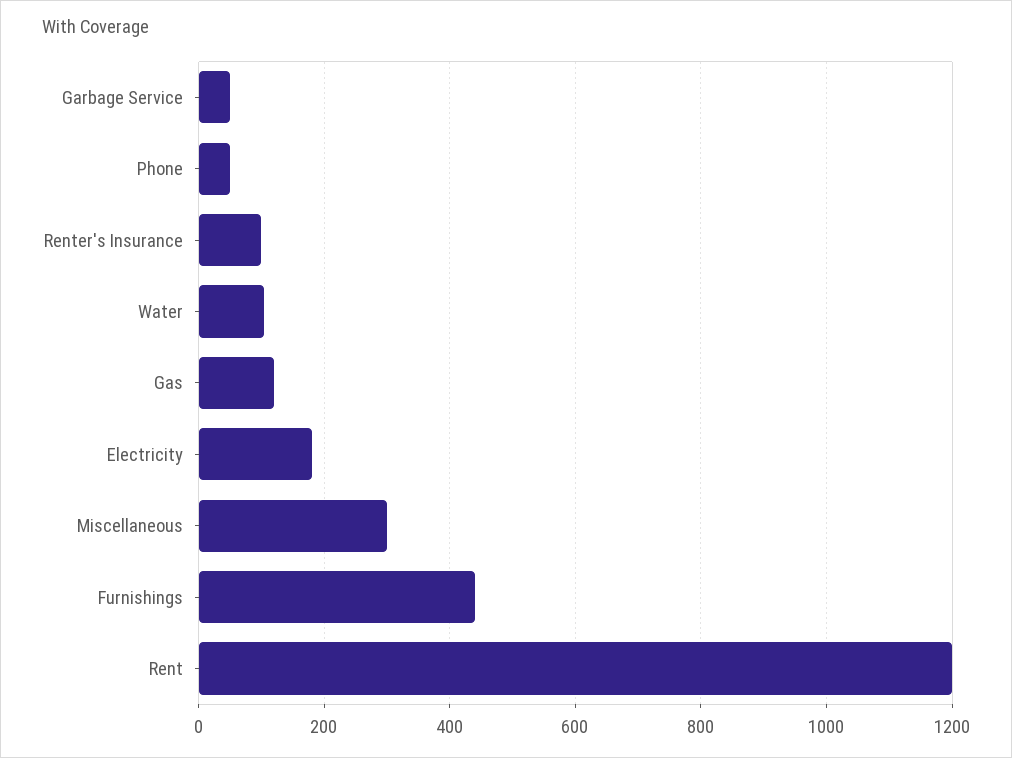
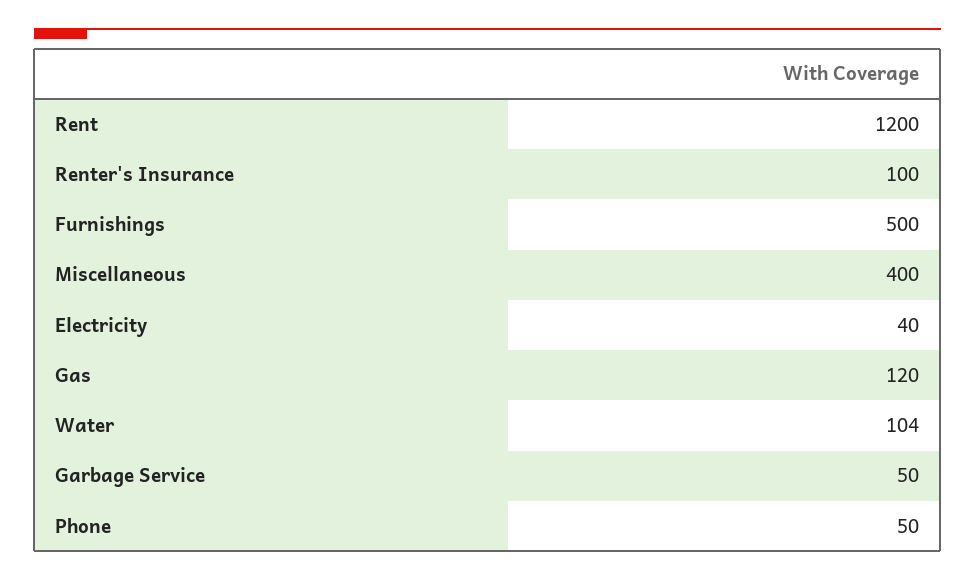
Electricity: 180 -> 40
Miscellaneous: 300 -> 400
Furnishings: 440 -> 500

